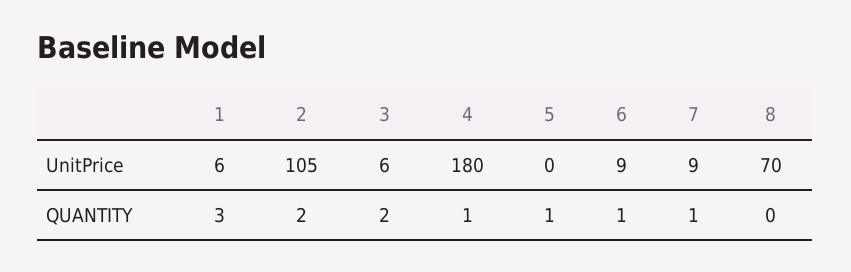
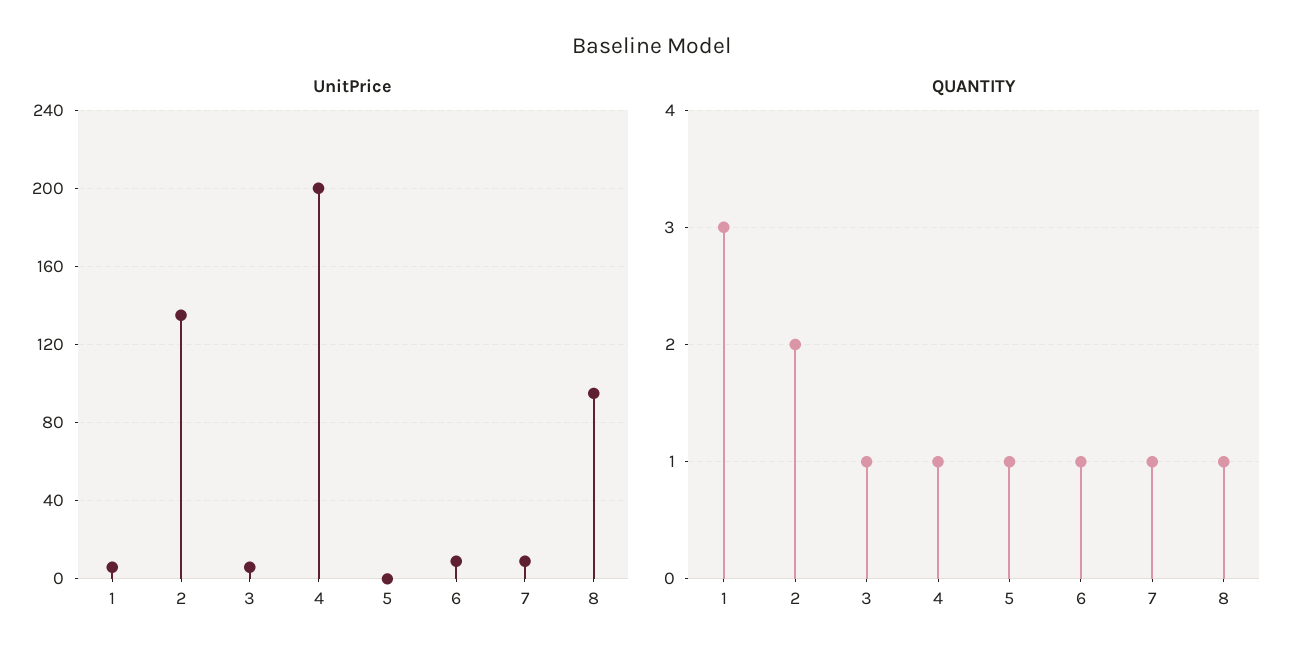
UnitPrice, 2: 105 -> 135
UnitPrice, 4: 180 -> 200
UnitPrice, 8: 70 -> 95
QUANTITY, 3: 2 -> 1
QUANTITY, 8: 0 -> 1

